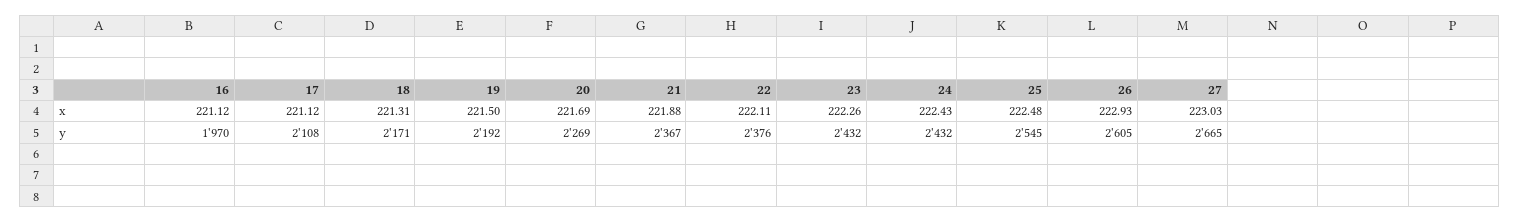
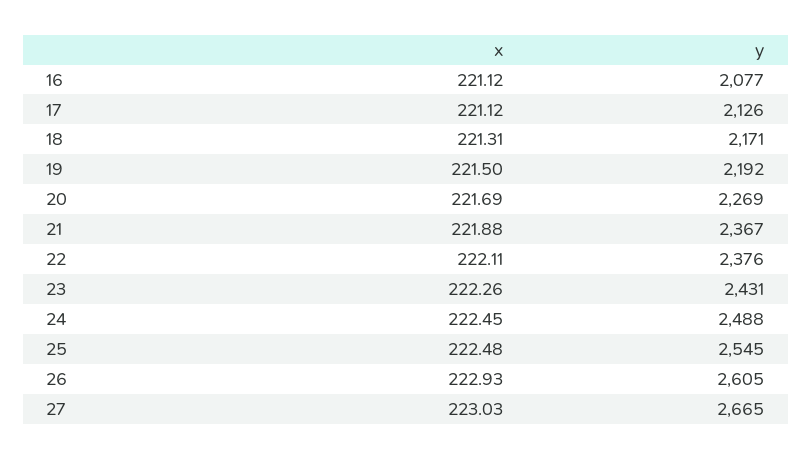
24, x: 222.43 -> 222.45
16, y: 1970 -> 2077
17, y: 2108 -> 2126
23, y: 2432 -> 2431
24, y: 2432 -> 2488

